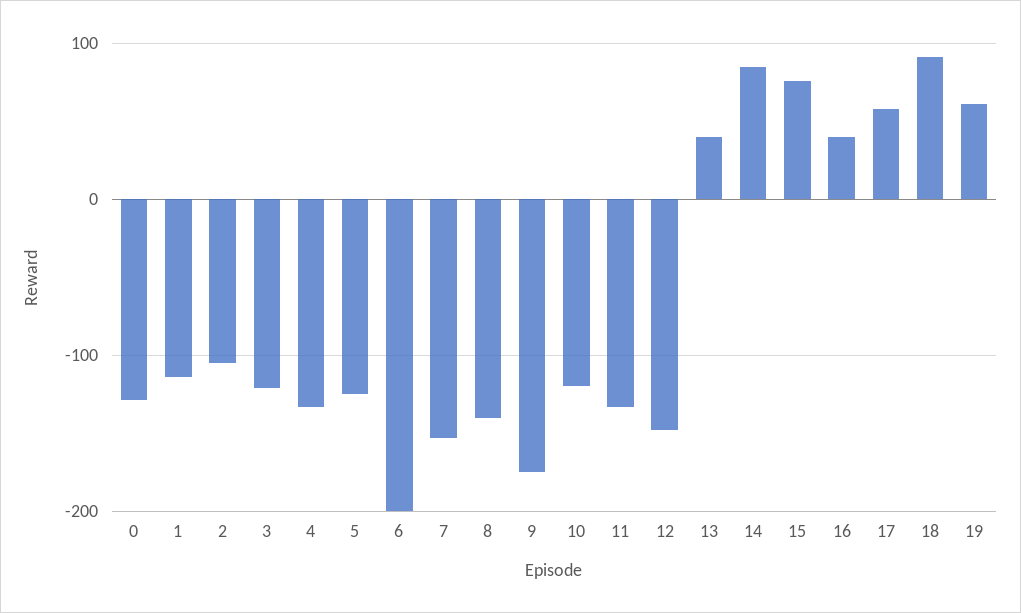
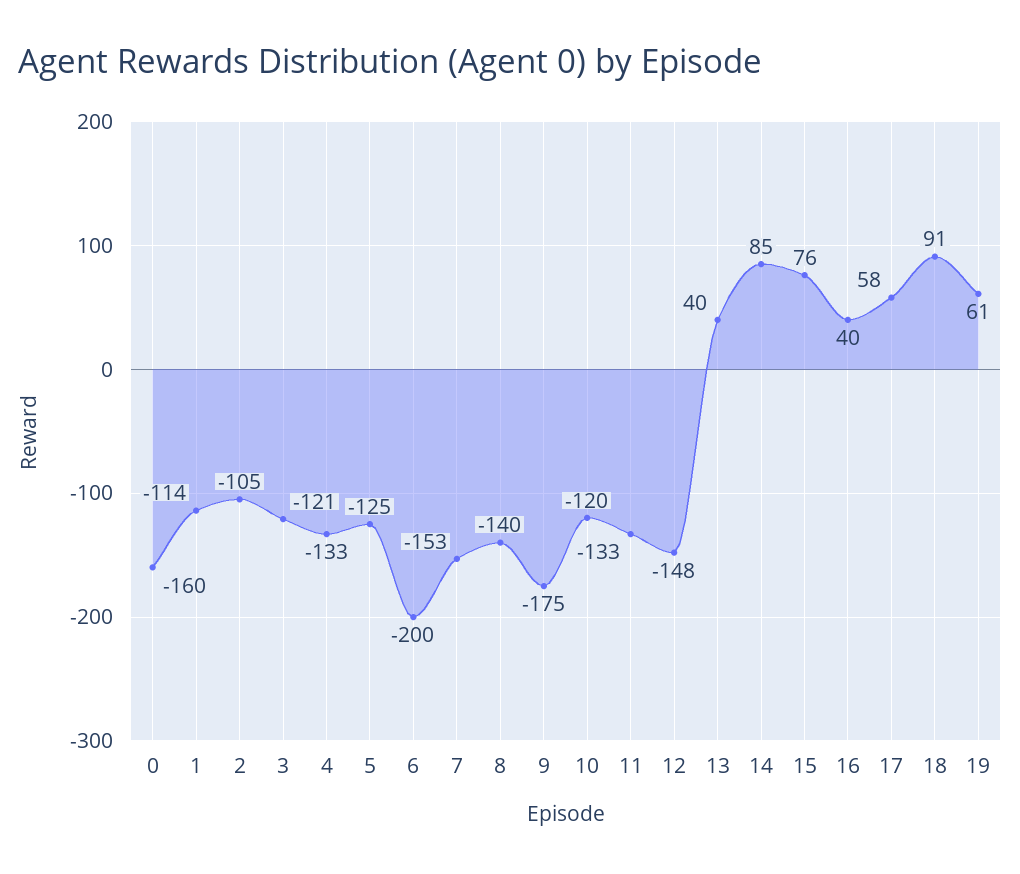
0: -130 -> -160

